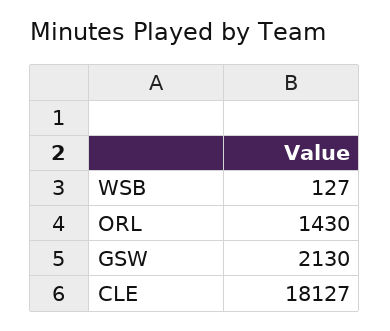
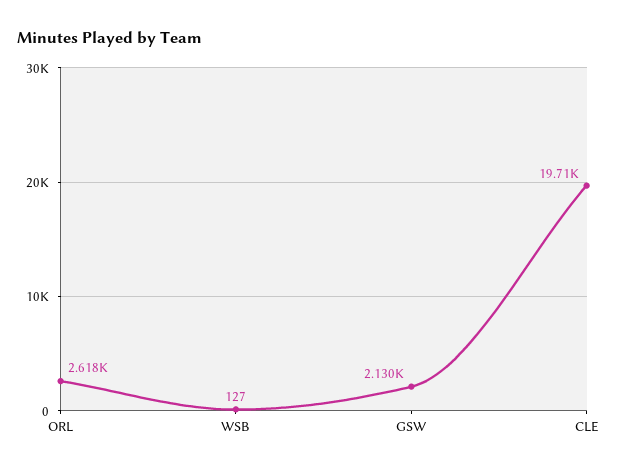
ORL: 1430 -> 2618
CLE: 18127 -> 19710

